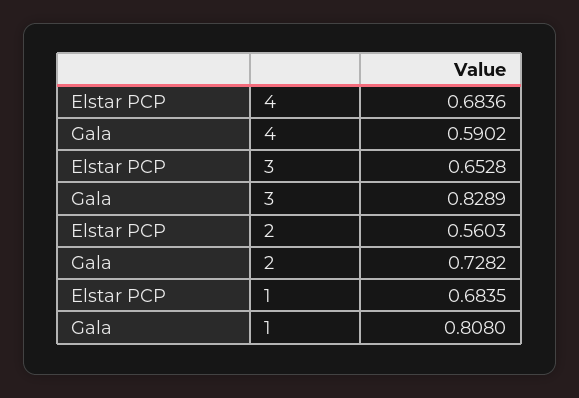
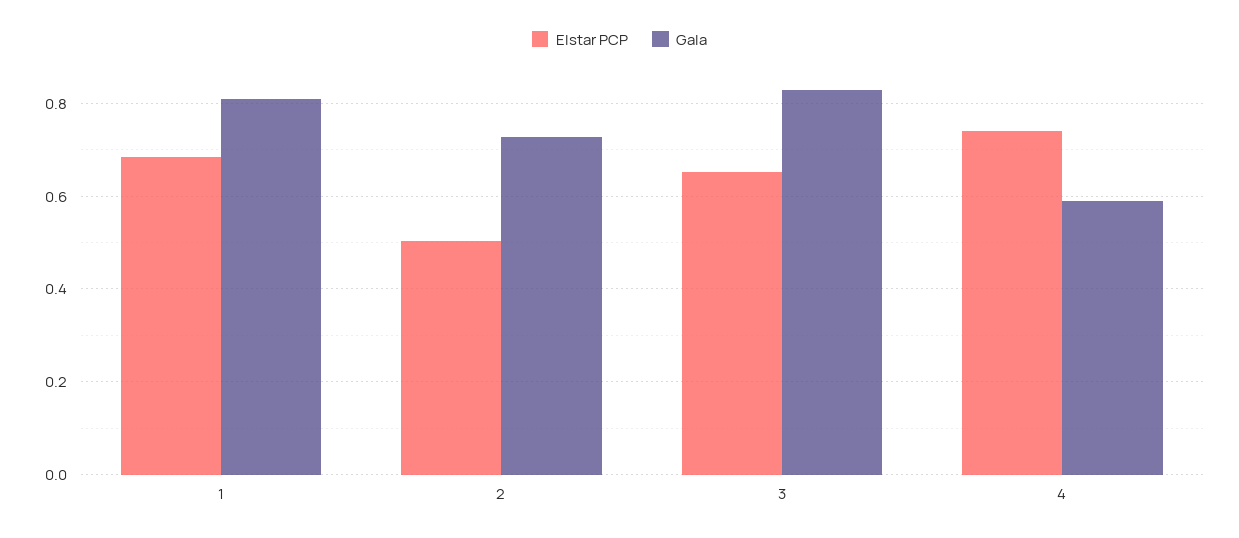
Elstar PCP, 4: 0.6836 -> 0.74
Elstar PCP, 2: 0.5603 -> 0.5

